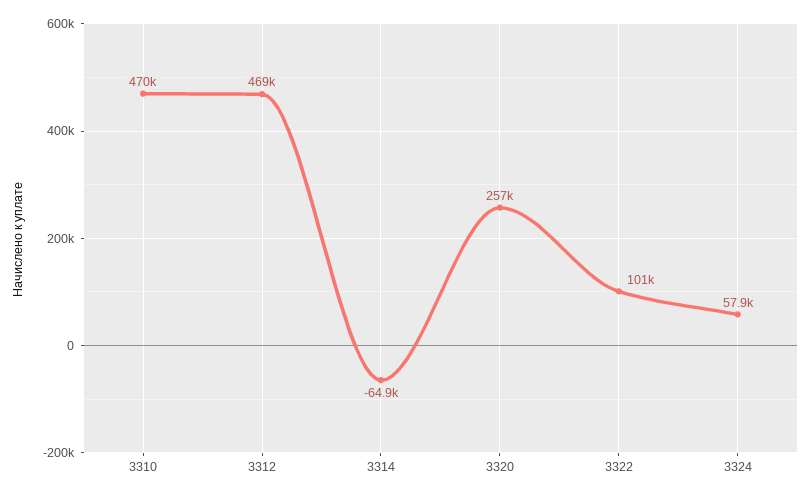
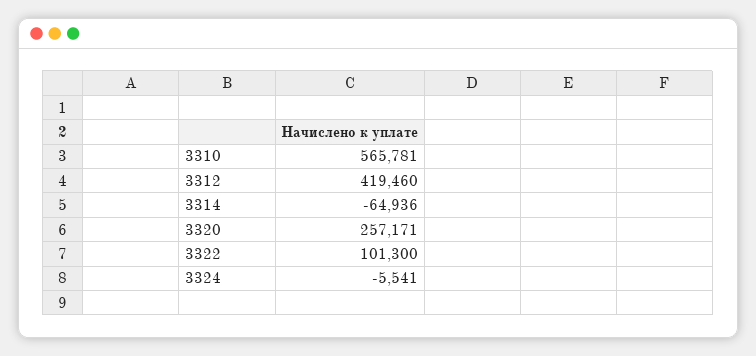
3310: 470000 -> 565781
3312: 469000 -> 419460
3324: 57900 -> -5541

